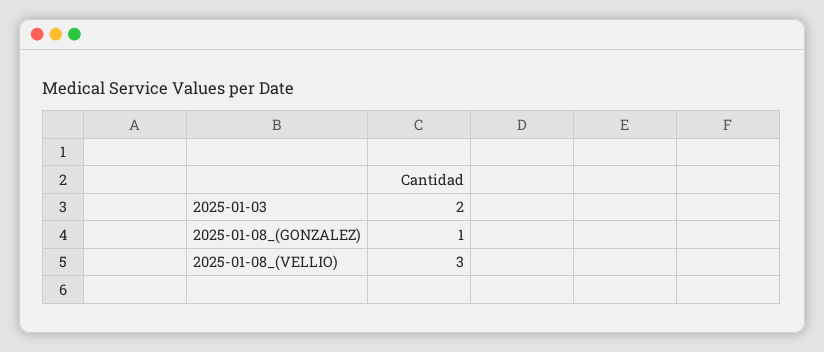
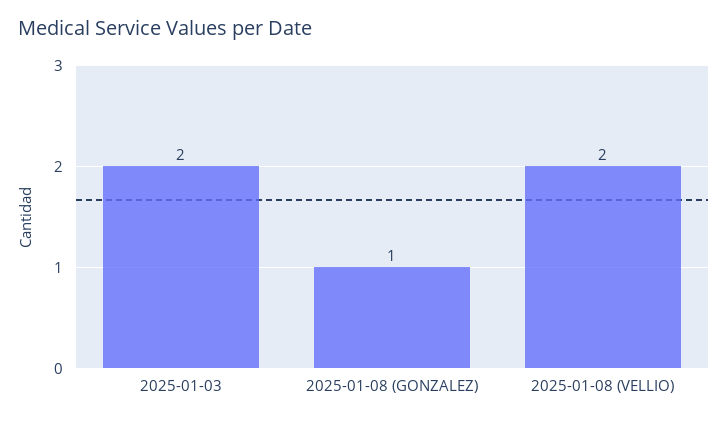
2025-01-08_(VELLIO): 3 -> 2

